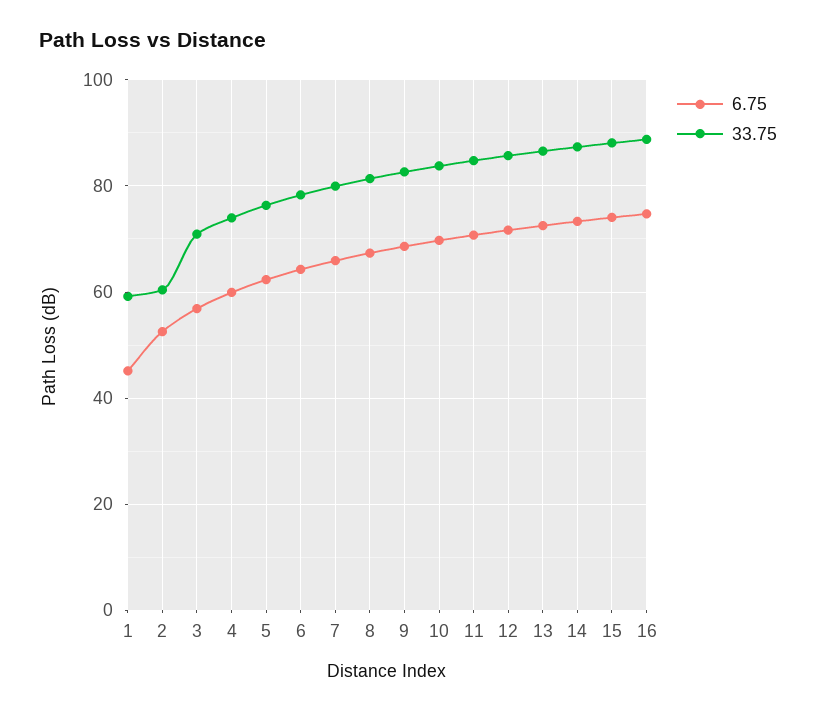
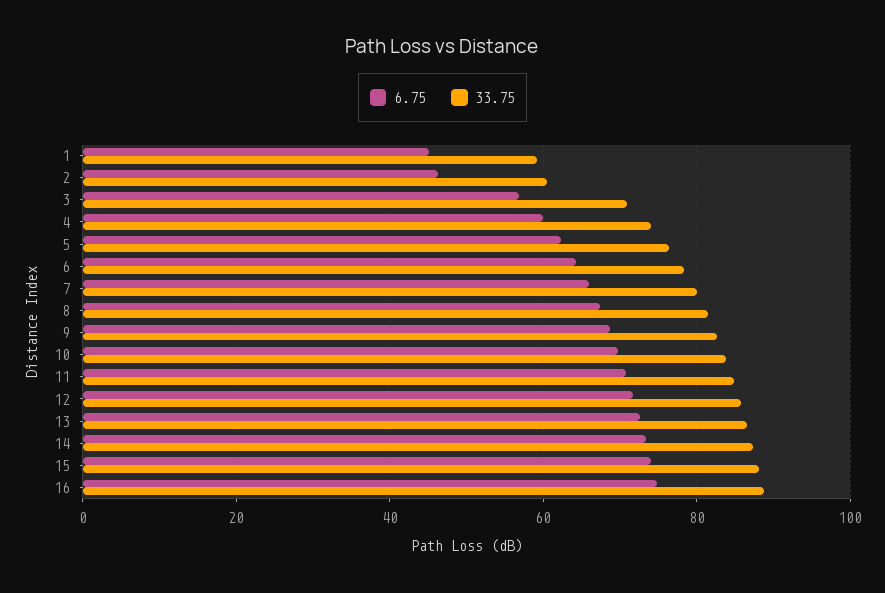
6.75, 2: 52 -> 46

